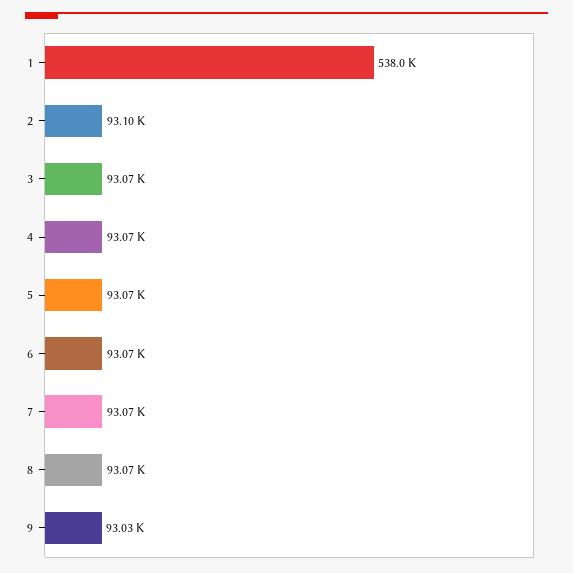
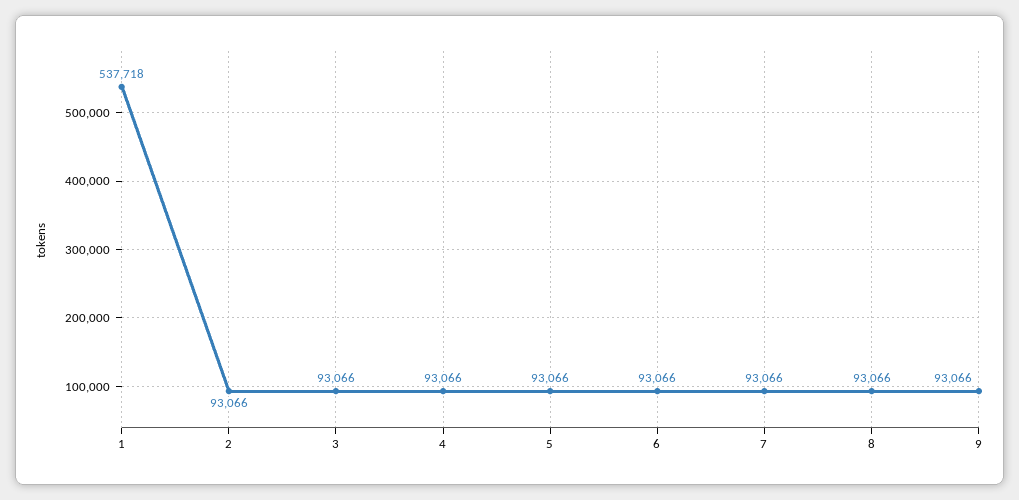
1: 538000 -> 537718
2: 93100 -> 93066
9: 93030 -> 93066

